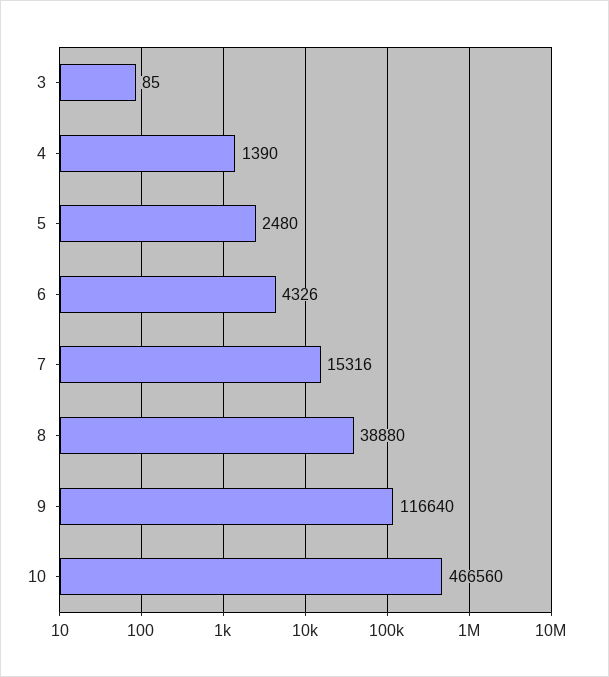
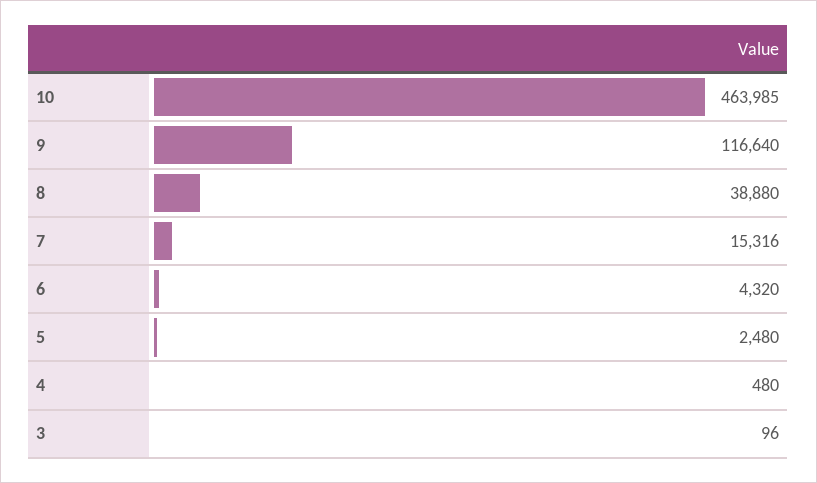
3: 85 -> 96
4: 1390 -> 480
6: 4326 -> 4320
10: 466560 -> 463985

